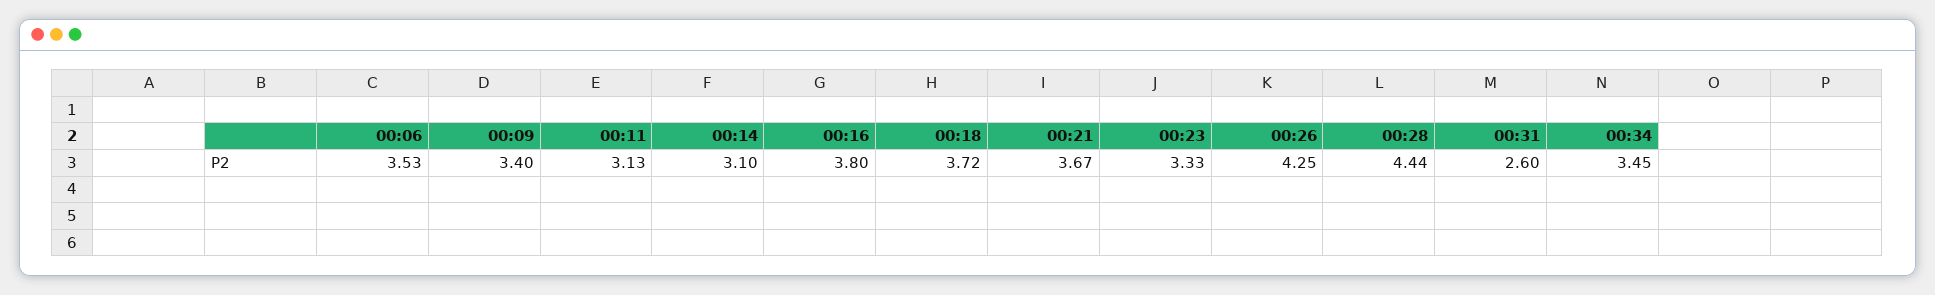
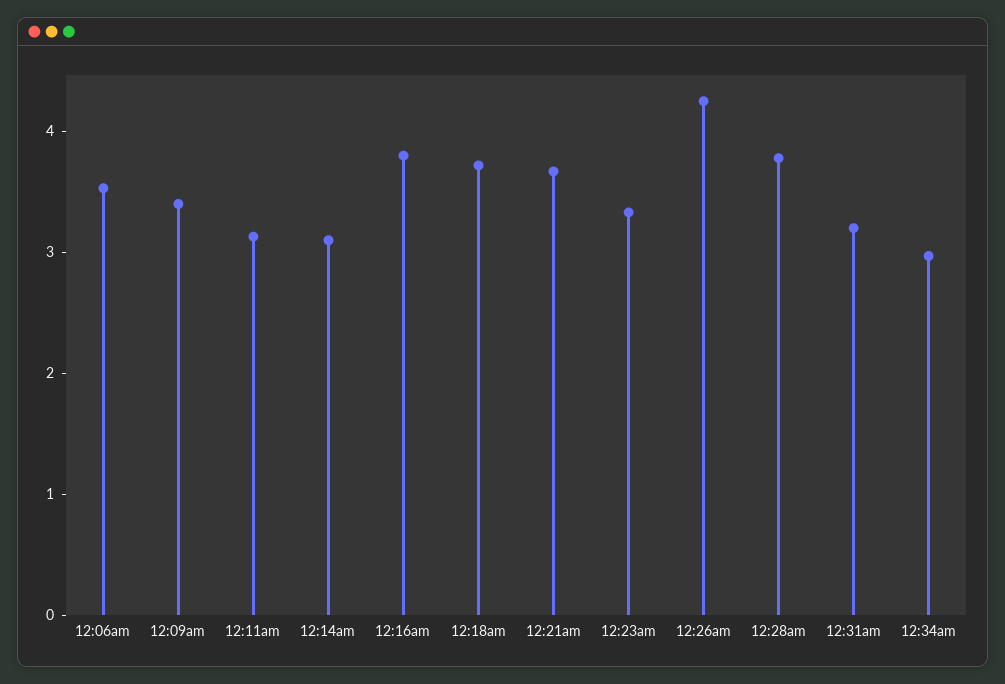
00:28: 4.44 -> 3.8
00:31: 2.6 -> 3.2
00:34: 3.45 -> 3

